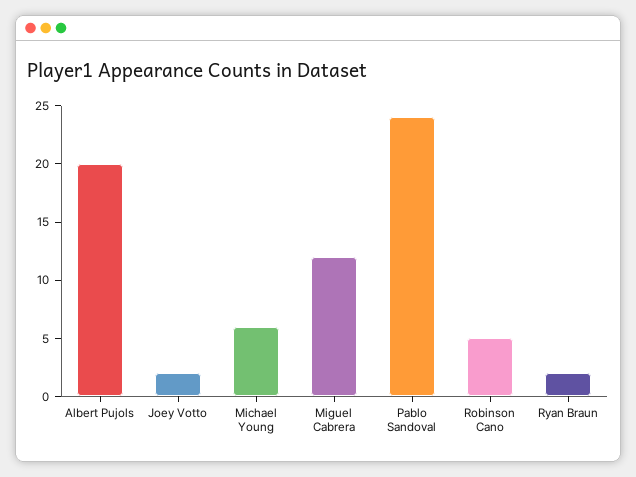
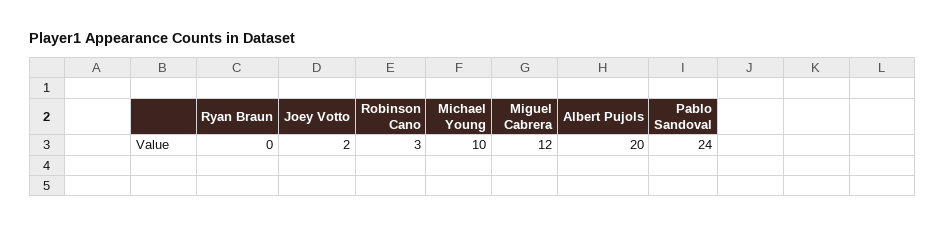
Michael Young: 6 -> 10
Robinson Cano: 5 -> 3
Ryan Braun: 2 -> 0

